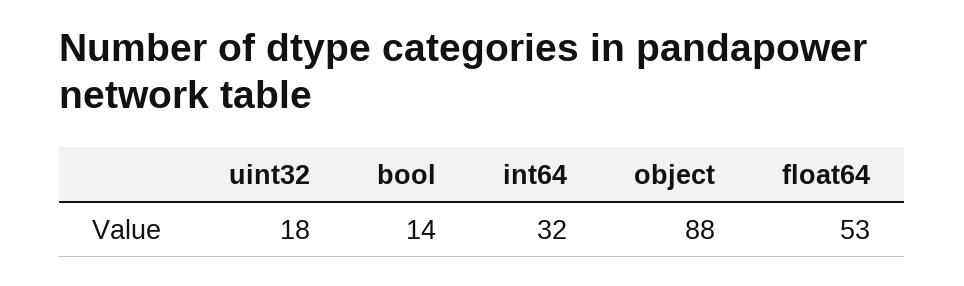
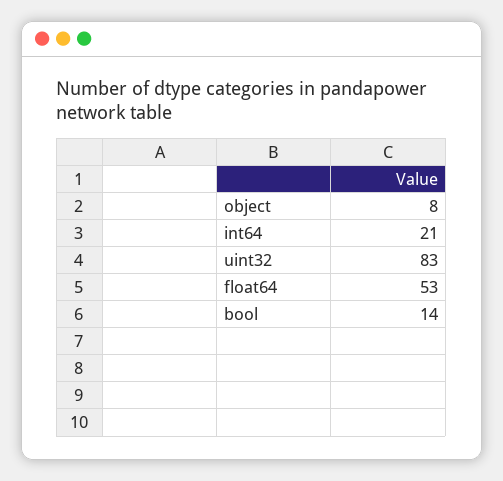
uint32: 18 -> 83
int64: 32 -> 21
object: 88 -> 8

